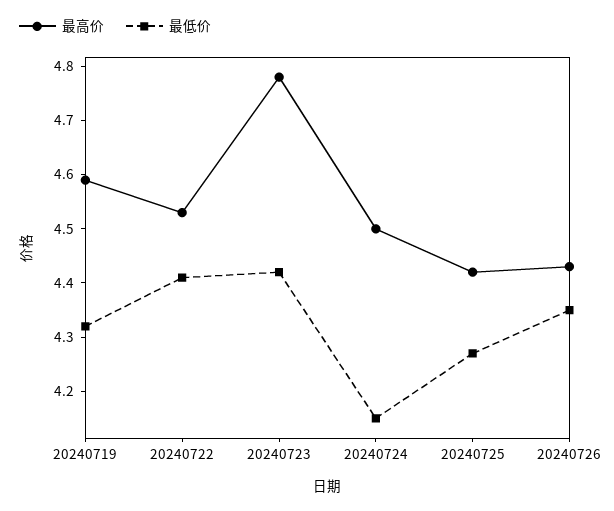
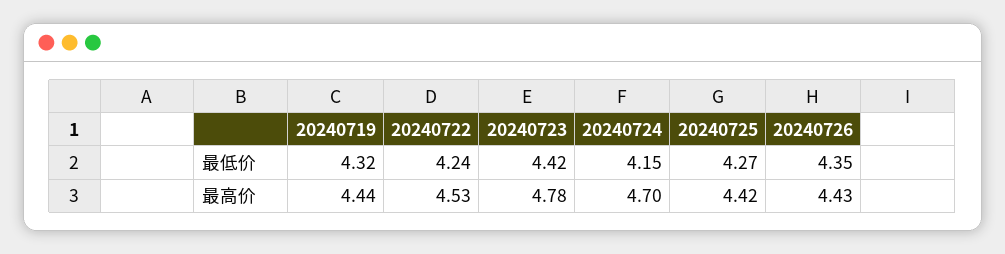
最高价, 20240719: 4.6 -> 4.44
最低价, 20240722: 4.4 -> 4.24
最高价, 20240724: 4.5 -> 4.7

